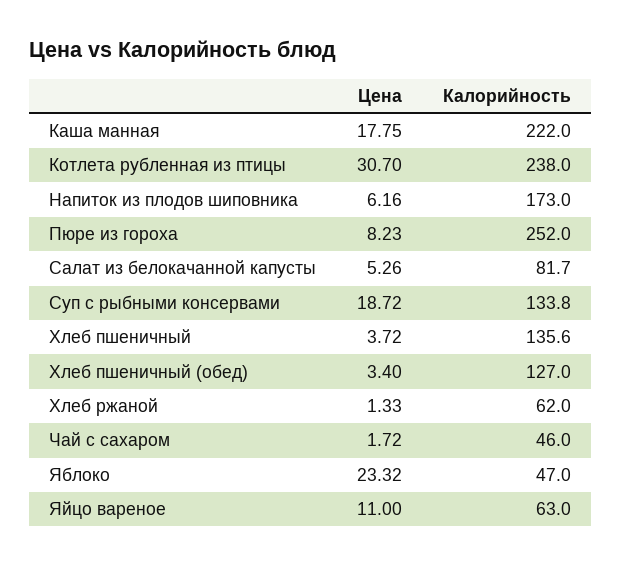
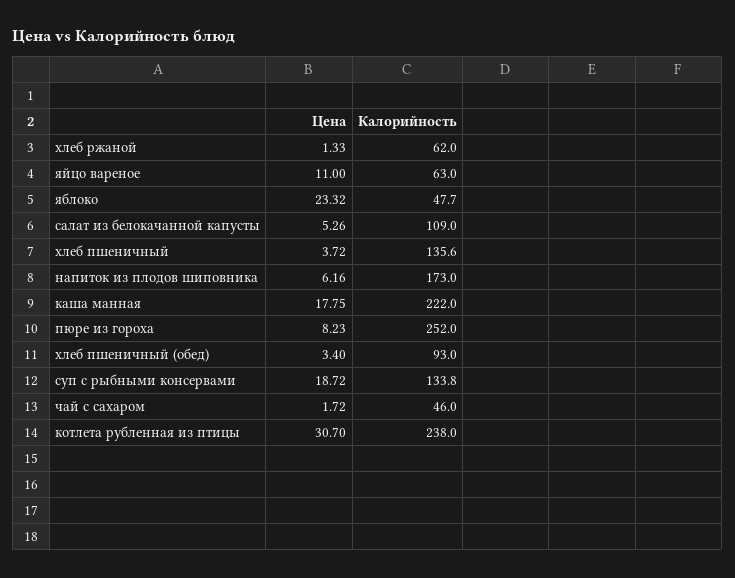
Калорийность, Салат из белокачанной капусты: 81.7 -> 109
Калорийность, Хлеб пшеничный (обед): 127 -> 93
Калорийность, Яблоко: 47 -> 47.7

